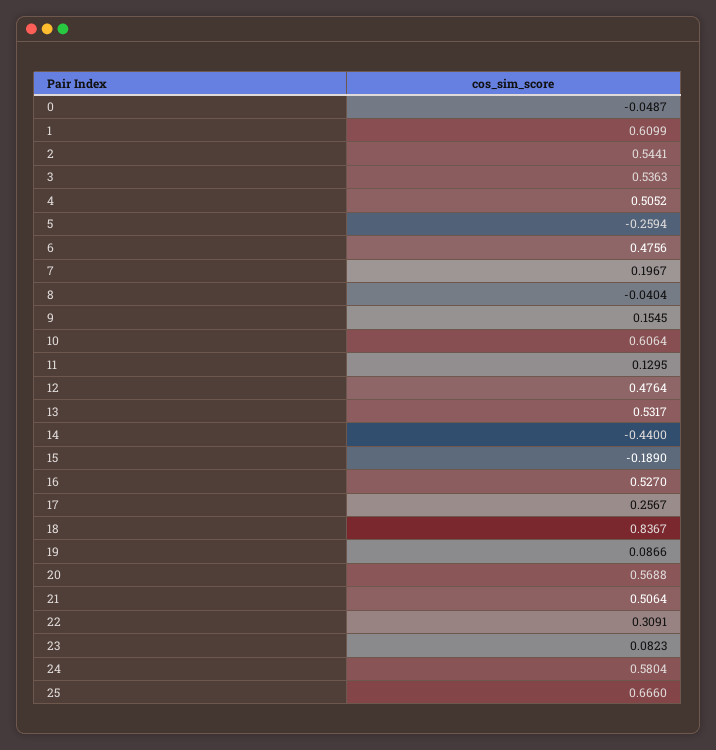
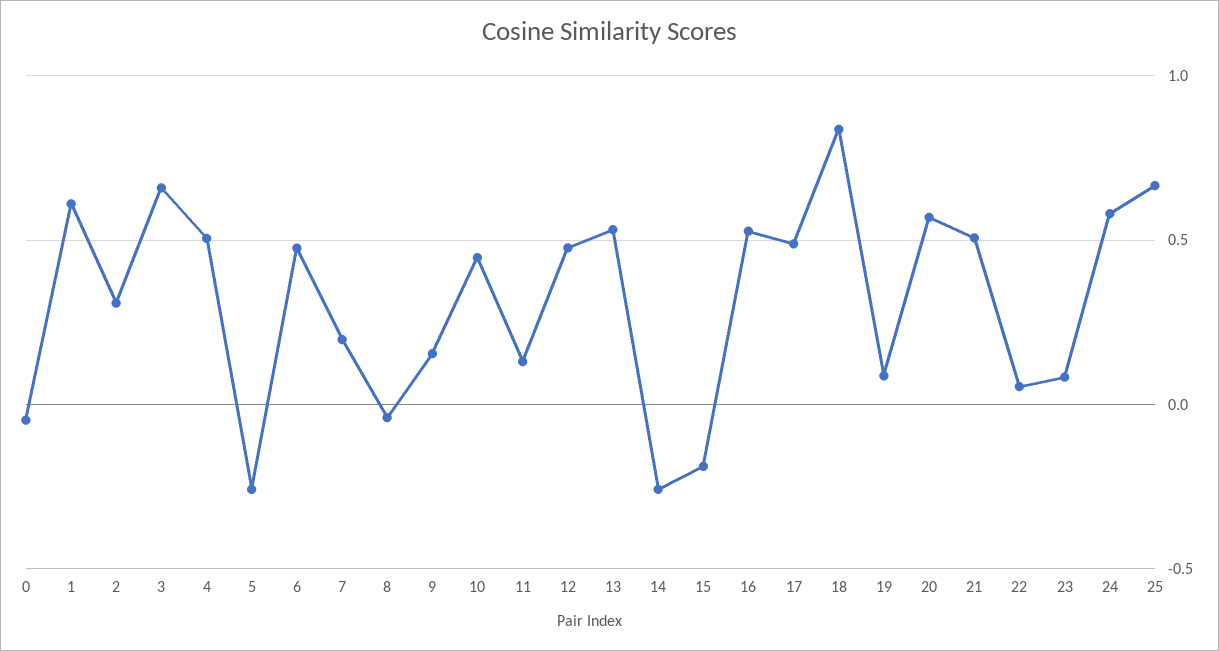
2: 0.5441 -> 0.3
3: 0.5363 -> 0.65
10: 0.6064 -> 0.45
14: -0.44 -> -0.25
17: 0.2567 -> 0.5
22: 0.3091 -> 0.05

